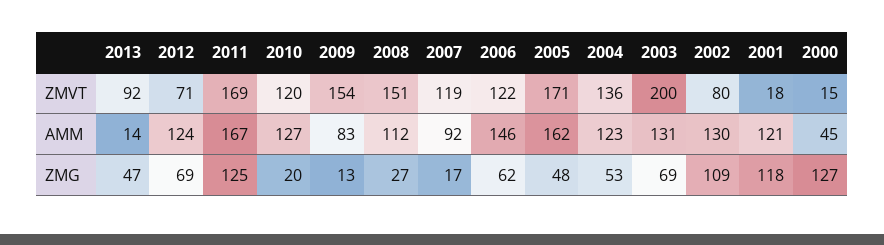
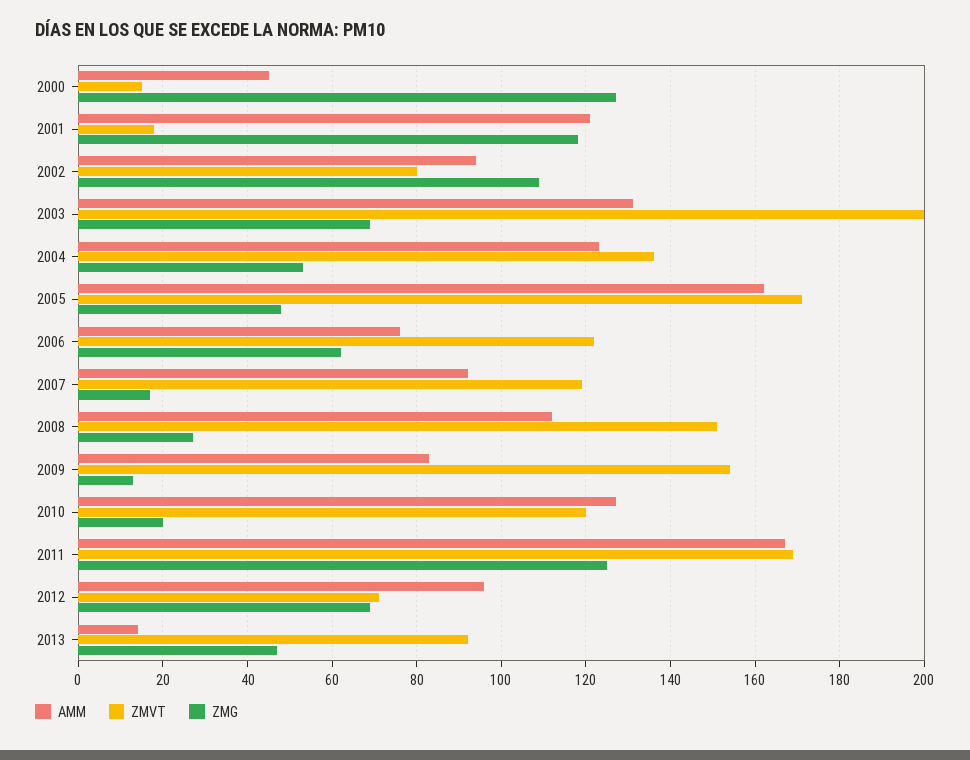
AMM, 2012: 124 -> 95
AMM, 2006: 146 -> 75
AMM, 2002: 130 -> 95

